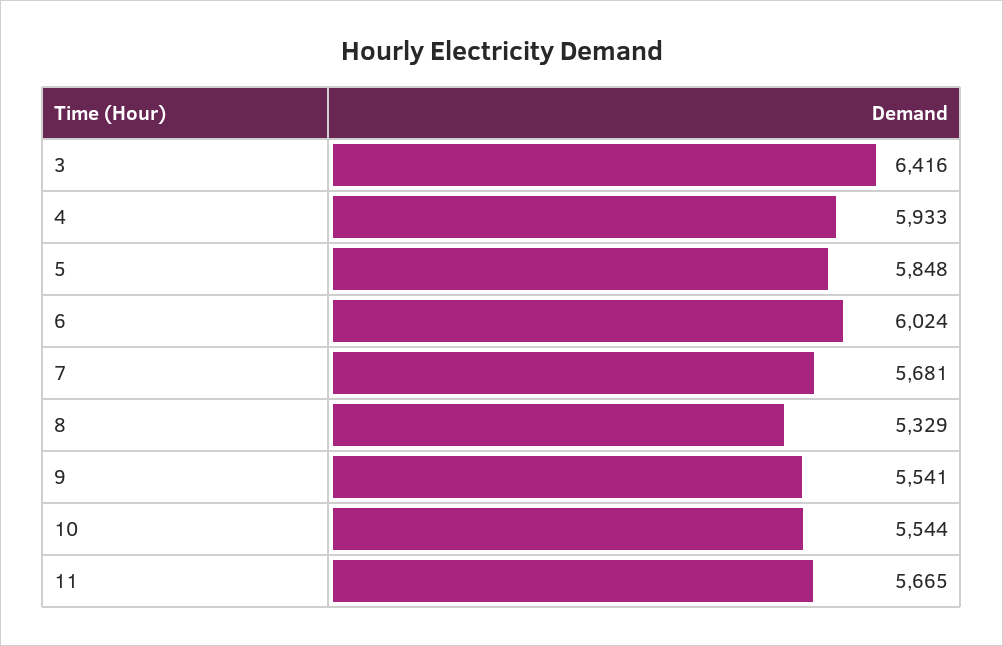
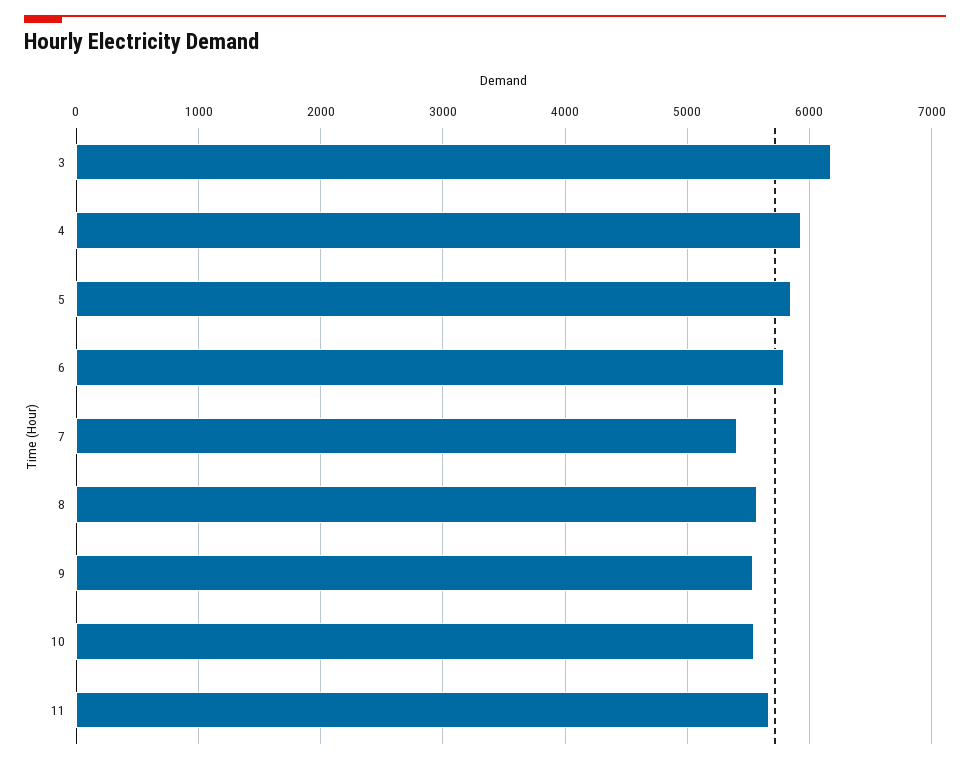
3: 6416 -> 6200
6: 6024 -> 5800
7: 5681 -> 5400
8: 5329 -> 5600

